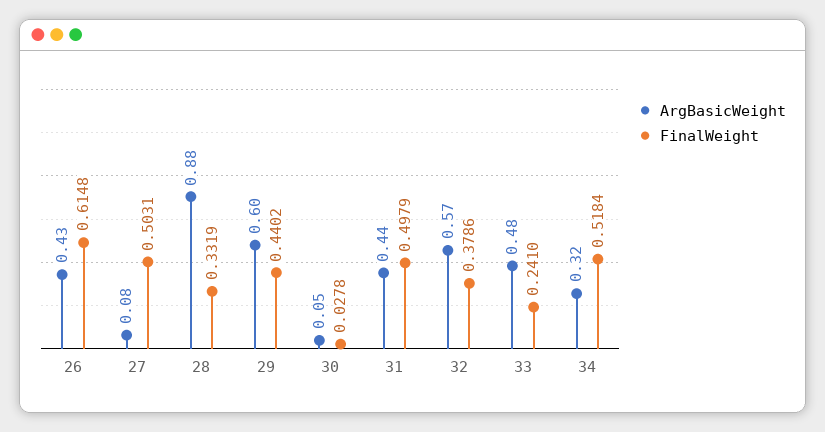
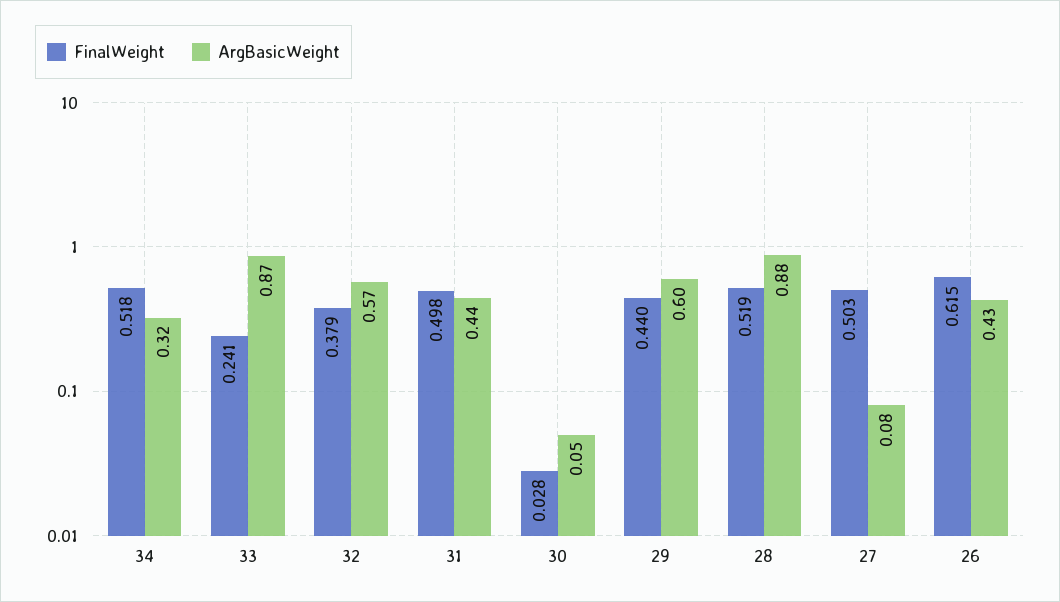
FinalWeight, 28: 0.3319 -> 0.519
ArgBasicWeight, 33: 0.48 -> 0.87

